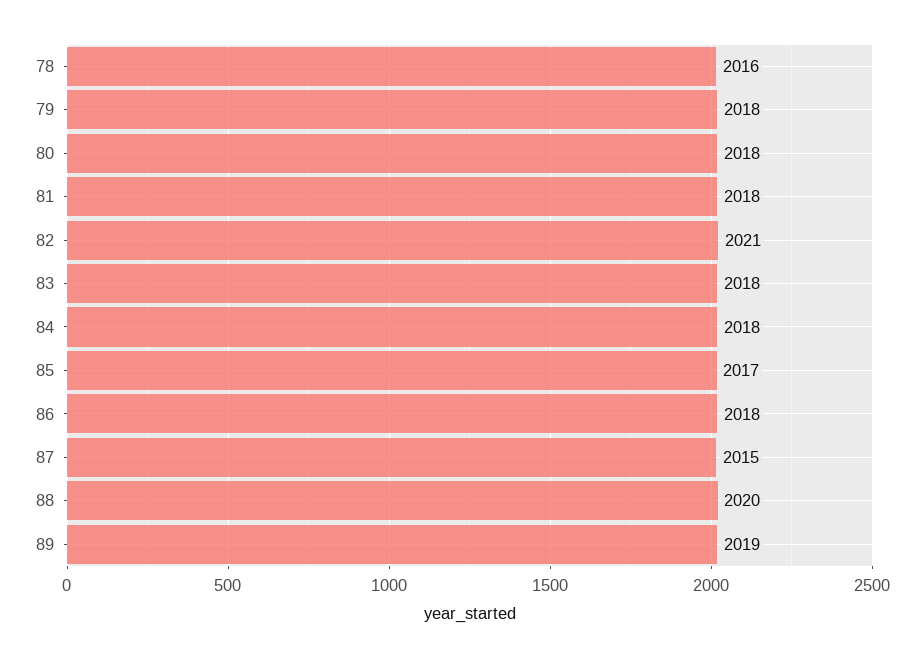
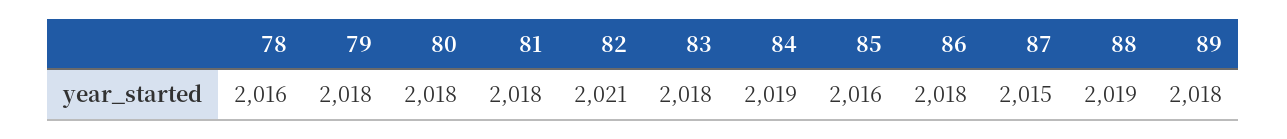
84: 2018 -> 2019
85: 2017 -> 2016
88: 2020 -> 2019
89: 2019 -> 2018

